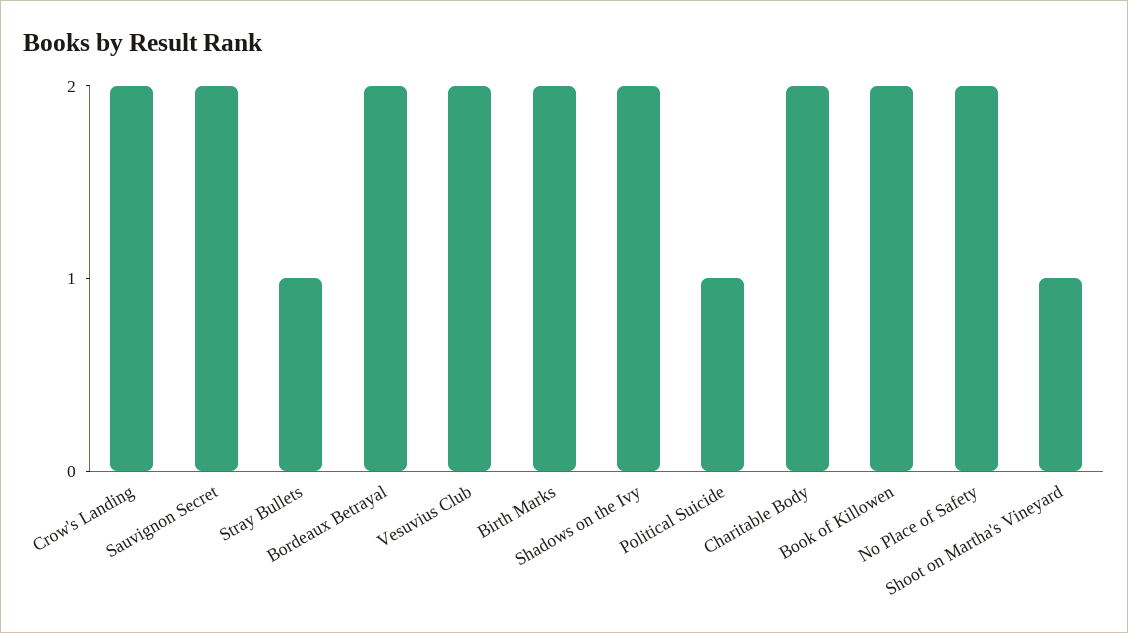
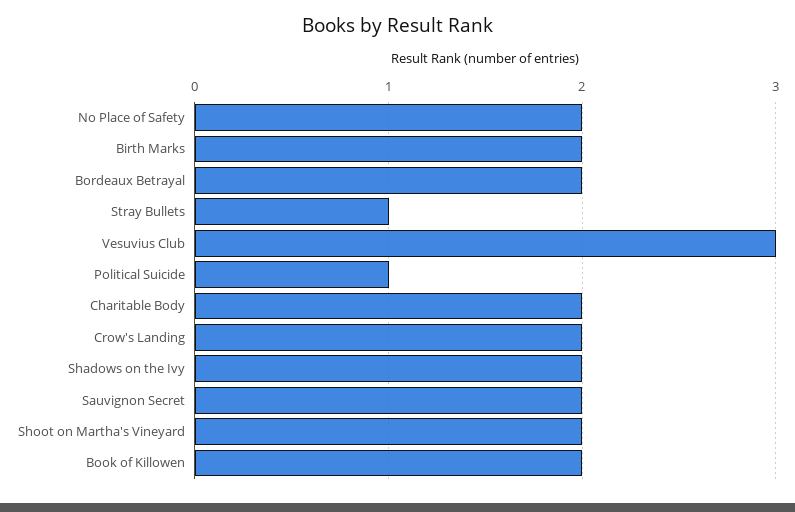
Vesuvius Club: 2 -> 3
Shoot on Martha's Vineyard: 1 -> 2

